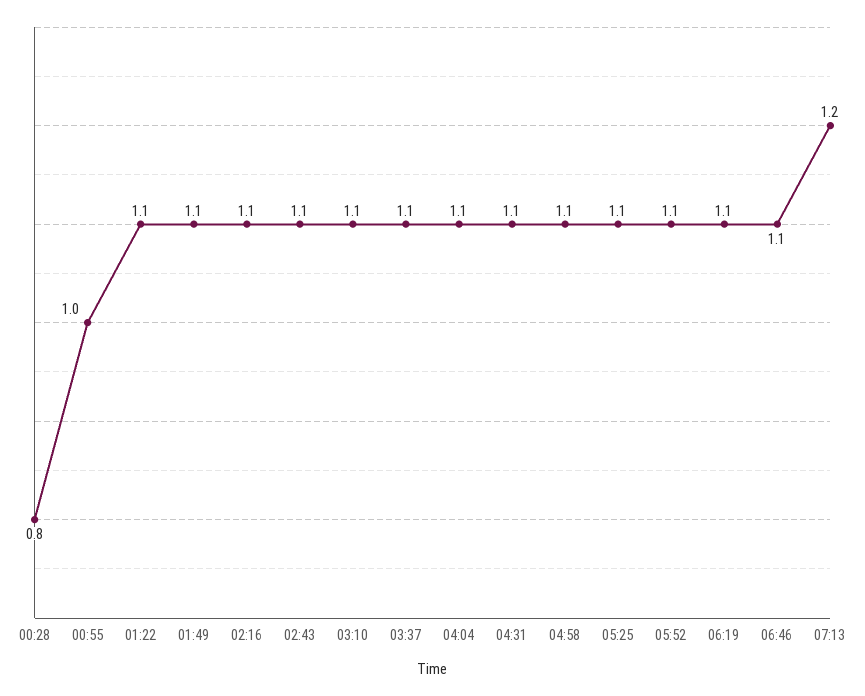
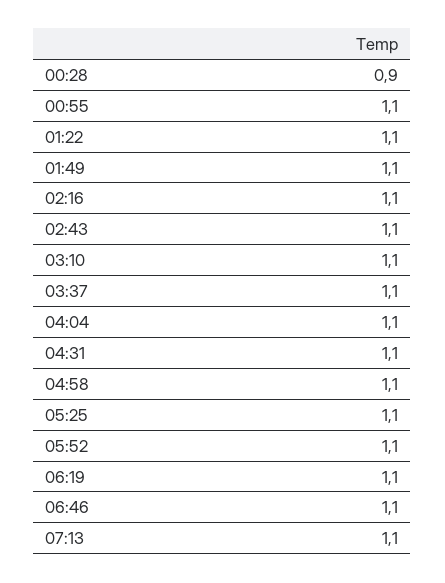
00:28: 0.8 -> 0.9
00:55: 1 -> 1.1
07:13: 1.2 -> 1.1

